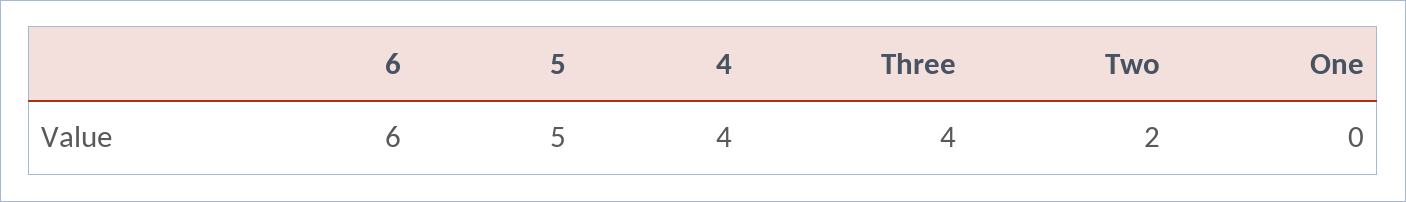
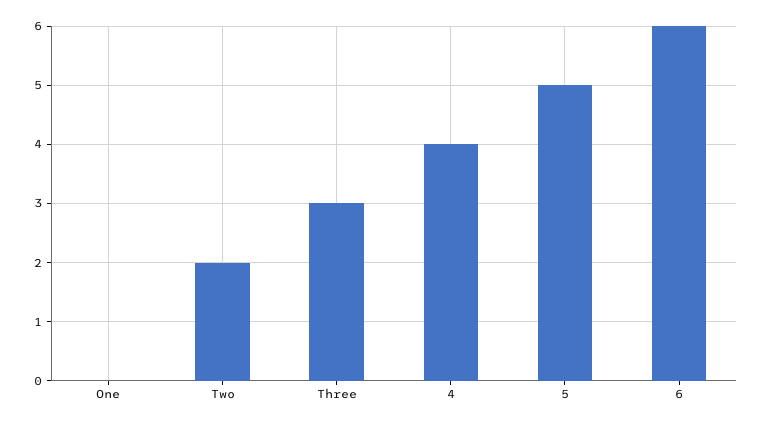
Three: 4 -> 3

